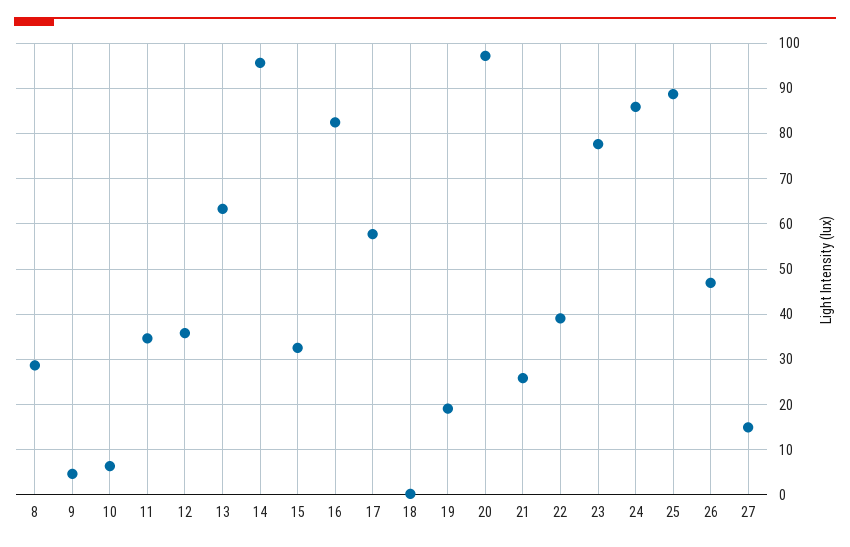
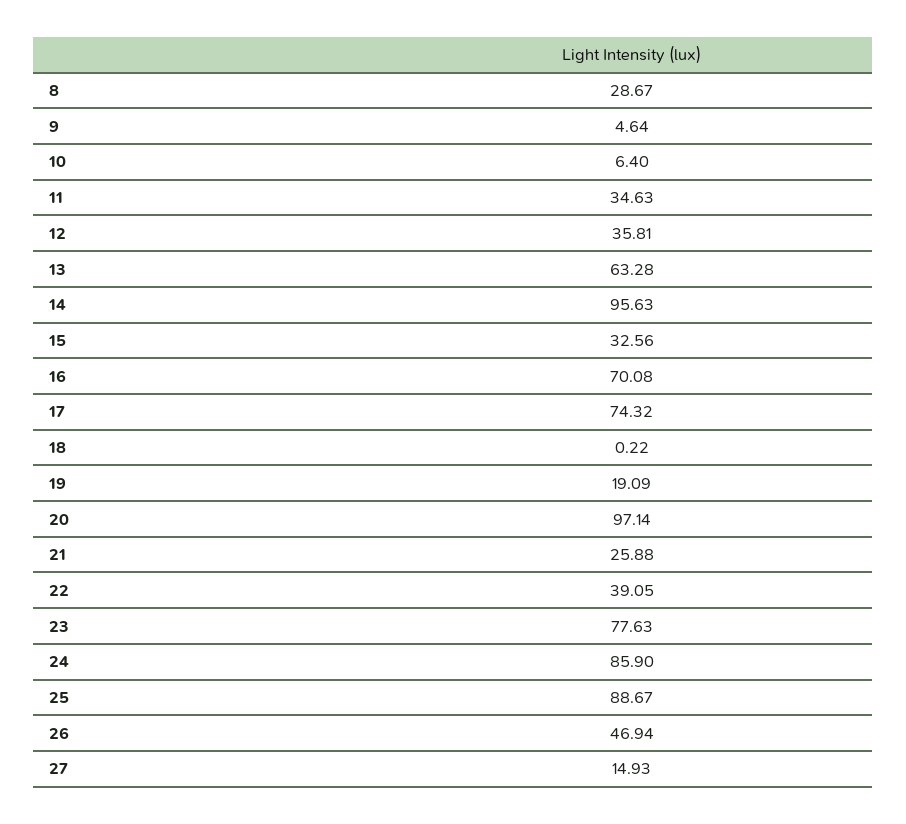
16: 82 -> 70.08
17: 58 -> 74.32

